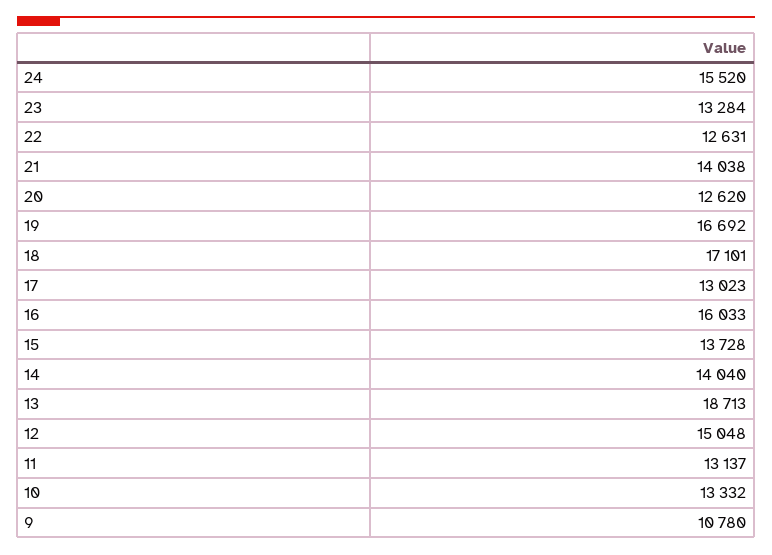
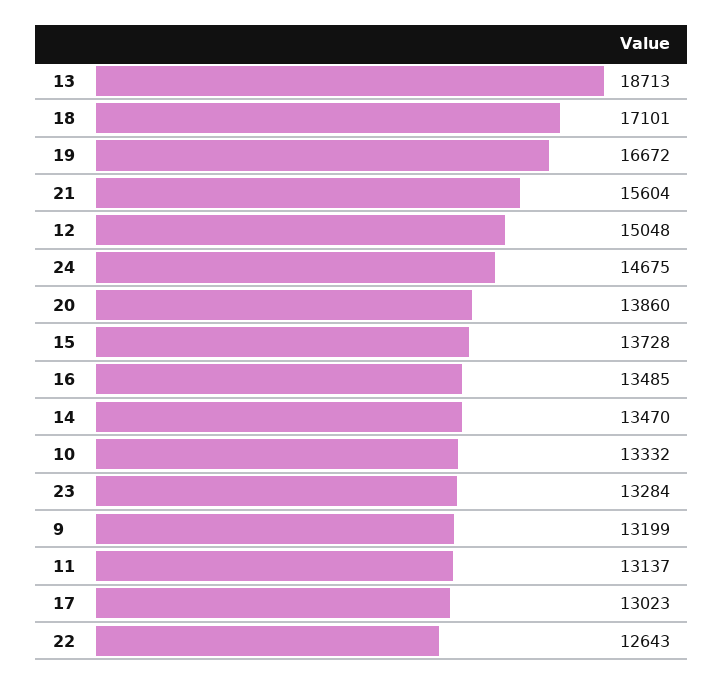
24: 15520 -> 14675
22: 12631 -> 12643
21: 14038 -> 15604
20: 12620 -> 13860
19: 16692 -> 16672
16: 16033 -> 13485
14: 14040 -> 13470
9: 10780 -> 13199

